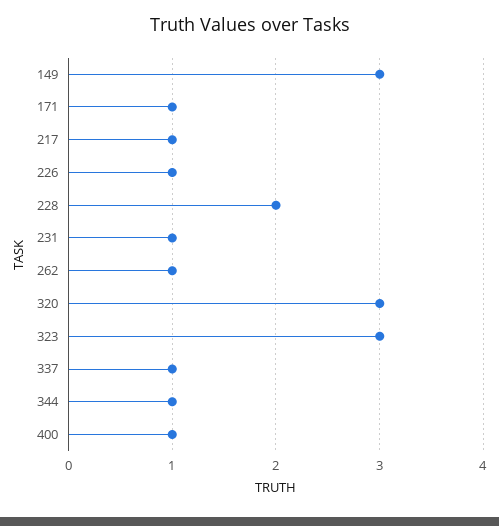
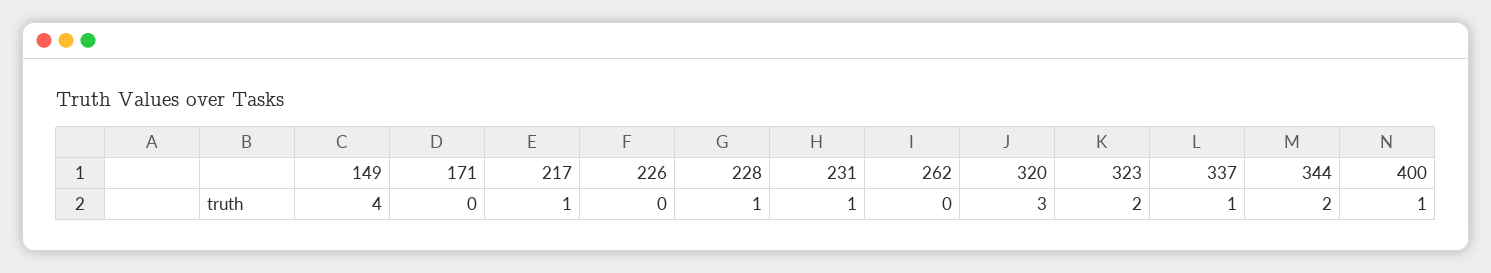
149: 3 -> 4
171: 1 -> 0
226: 1 -> 0
228: 2 -> 1
262: 1 -> 0
323: 3 -> 2
344: 1 -> 2

